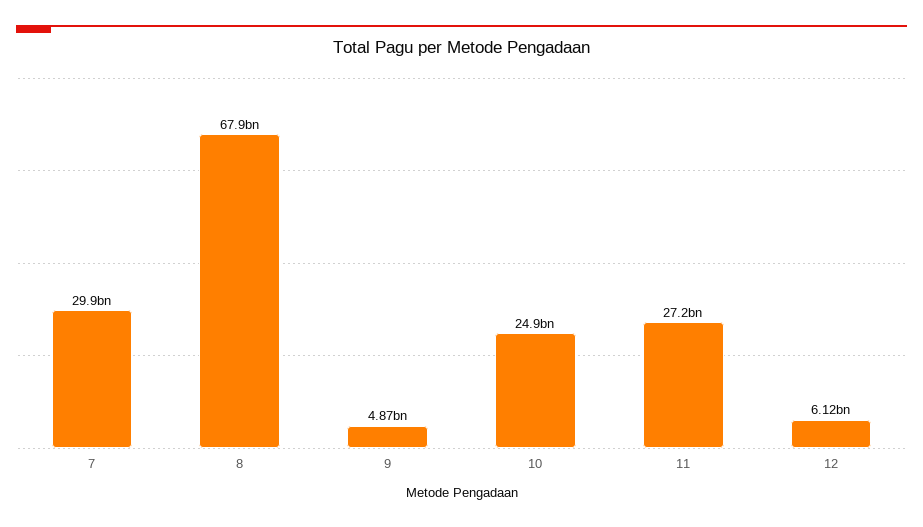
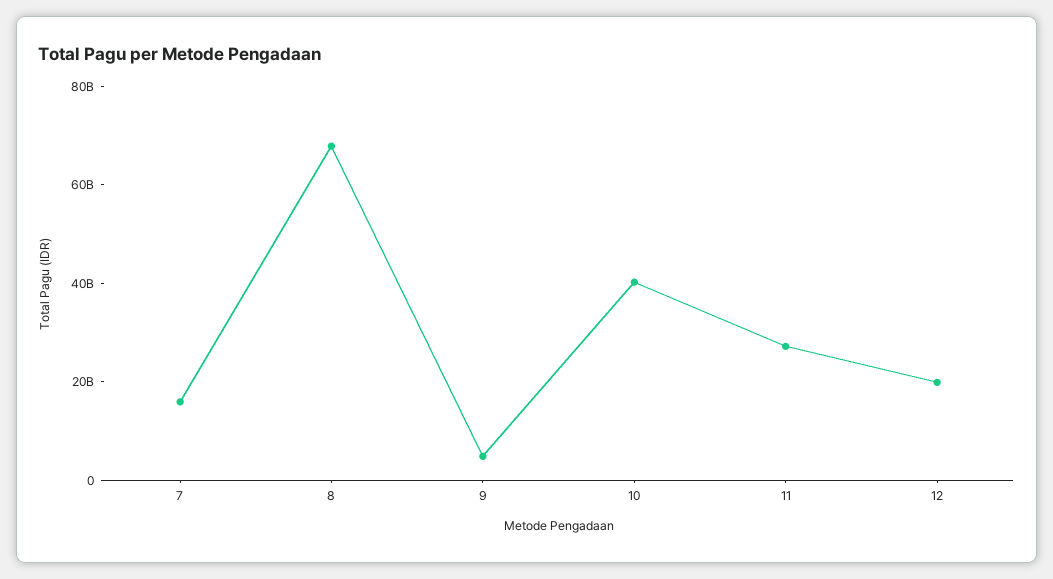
7: 29900000000 -> 15000000000
10: 24900000000 -> 40000000000
12: 6120000000 -> 20000000000

